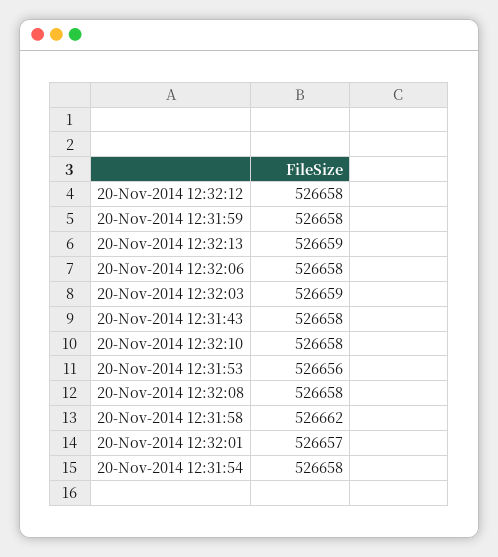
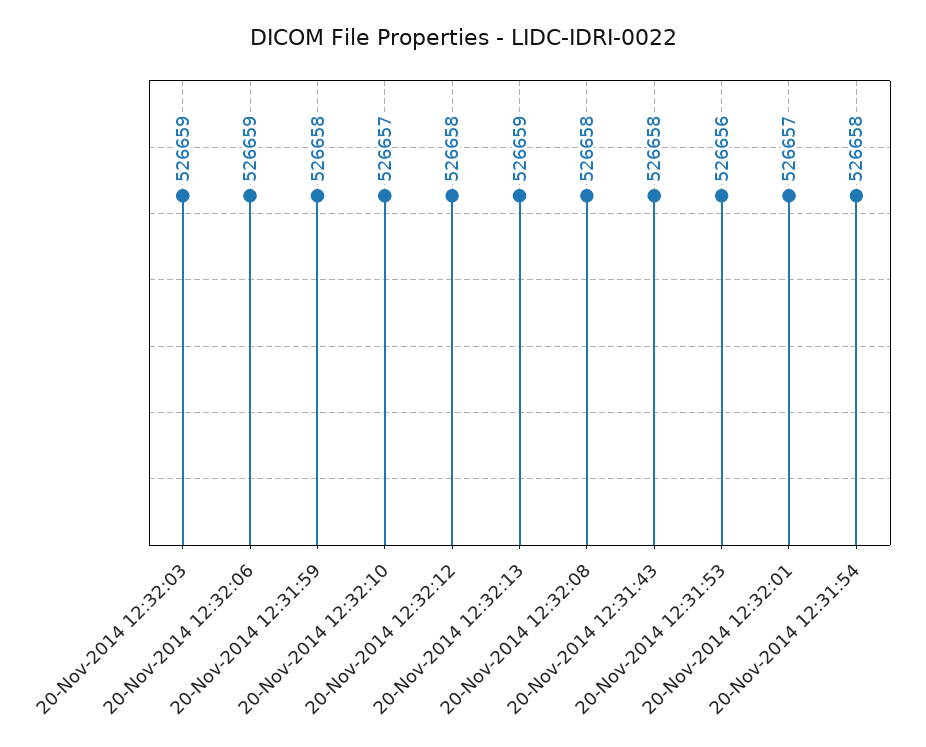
20-Nov-2014 12:32:06: 526658 -> 526659
20-Nov-2014 12:32:10: 526658 -> 526657
20-Nov-2014 12:31:58: 526662 -> none

